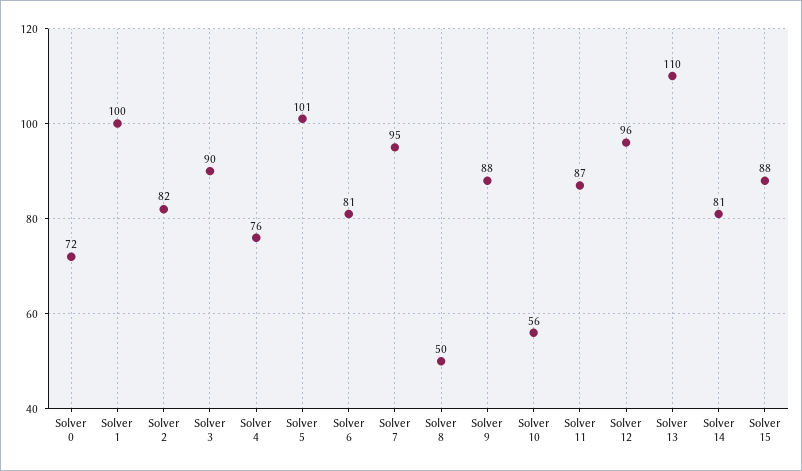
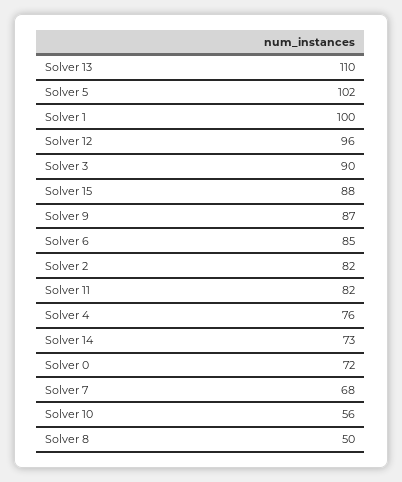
Solver 5: 101 -> 102
Solver 6: 81 -> 85
Solver 7: 95 -> 68
Solver 9: 88 -> 87
Solver 11: 87 -> 82
Solver 14: 81 -> 73

